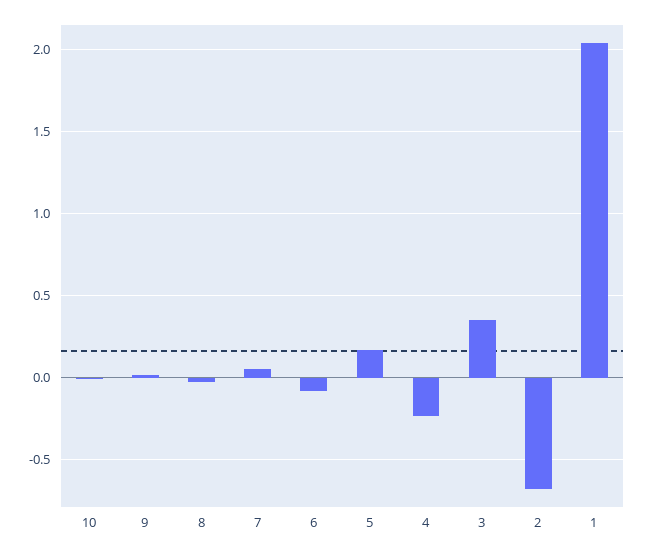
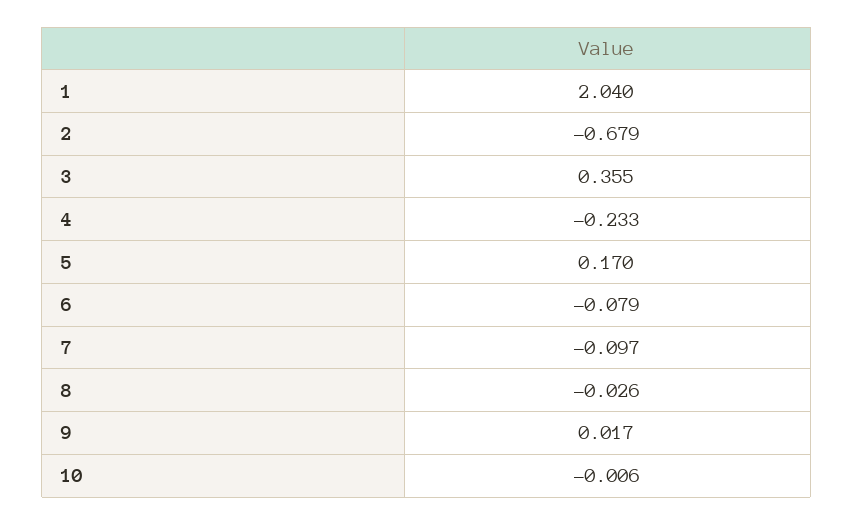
7: 0.05 -> -0.097

